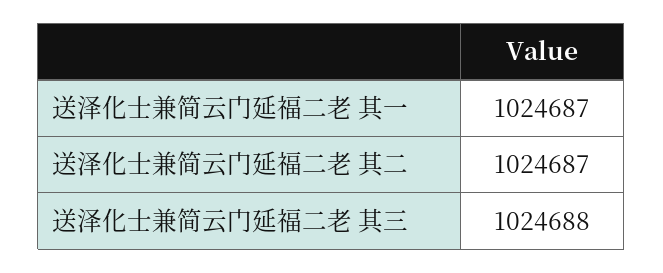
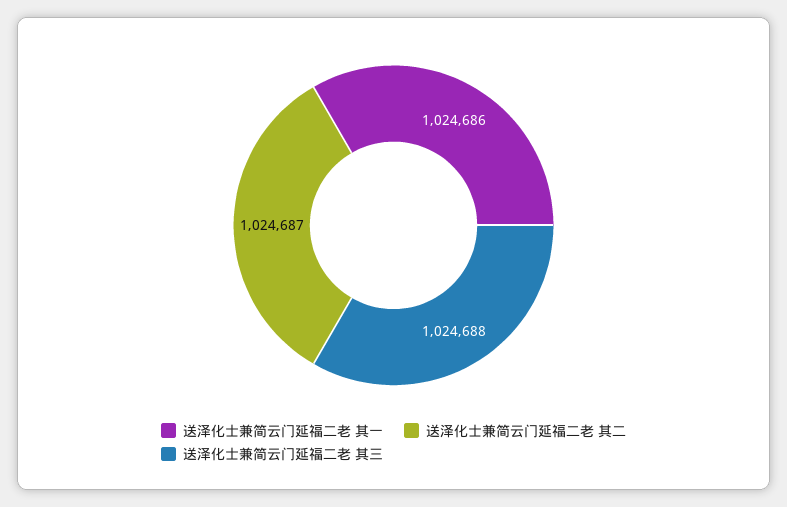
送泽化士兼简云门延福二老 其一: 1024687 -> 1024686

